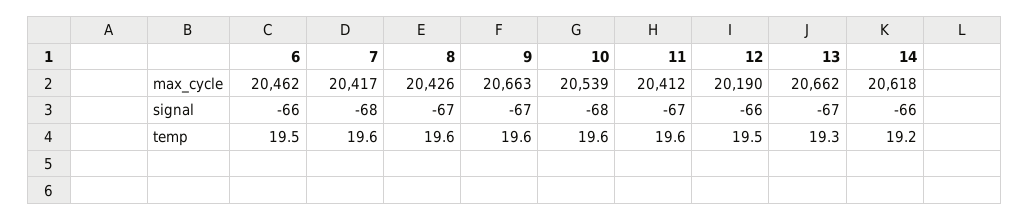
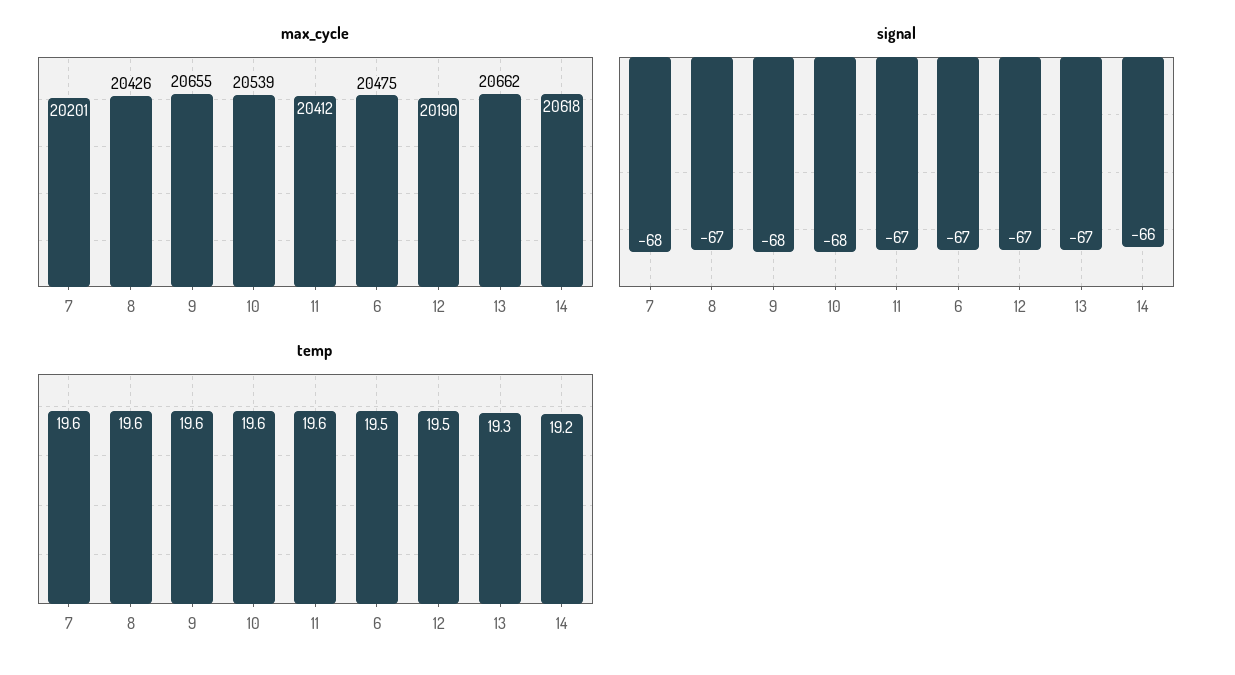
max_cycle, 6: 20462 -> 20475
max_cycle, 7: 20417 -> 20201
max_cycle, 9: 20663 -> 20655
signal, 6: -66 -> -67
signal, 9: -67 -> -68
signal, 12: -66 -> -67

